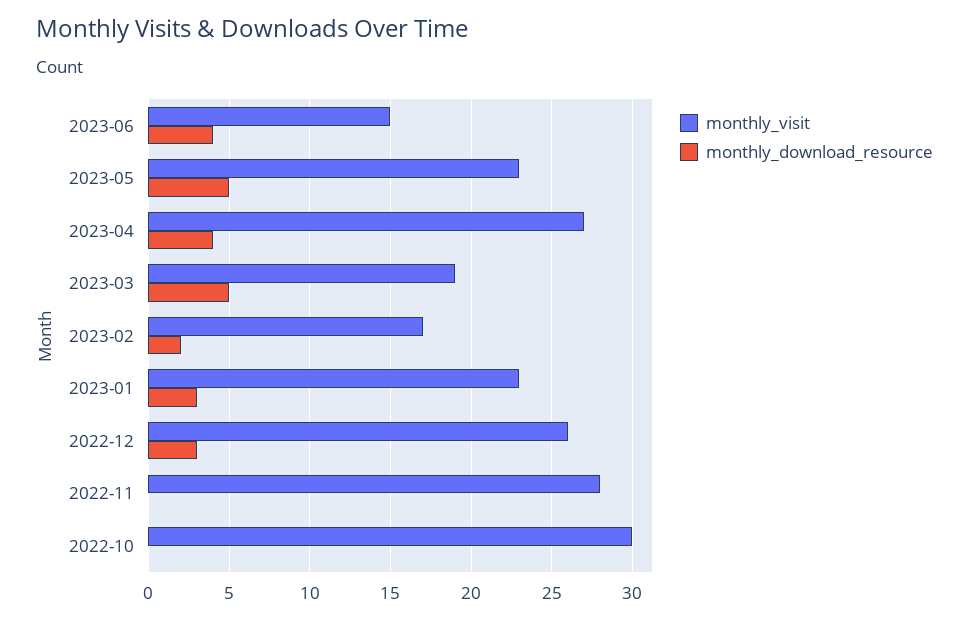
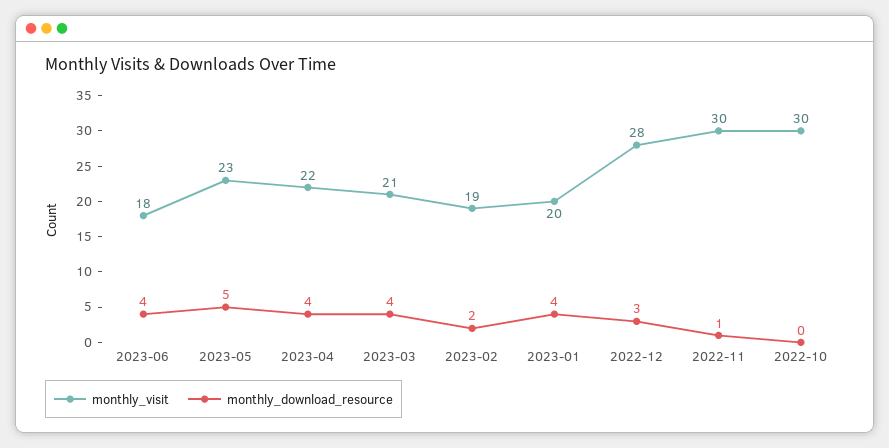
monthly_visit, 2023-06: 15 -> 18
monthly_visit, 2023-04: 27 -> 22
monthly_visit, 2023-03: 19 -> 21
monthly_download_resource, 2023-03: 5 -> 4
monthly_visit, 2023-02: 17 -> 19
monthly_visit, 2023-01: 23 -> 20
monthly_download_resource, 2023-01: 3 -> 4
monthly_visit, 2022-12: 26 -> 28
monthly_visit, 2022-11: 28 -> 30
monthly_download_resource, 2022-11: 0 -> 1

